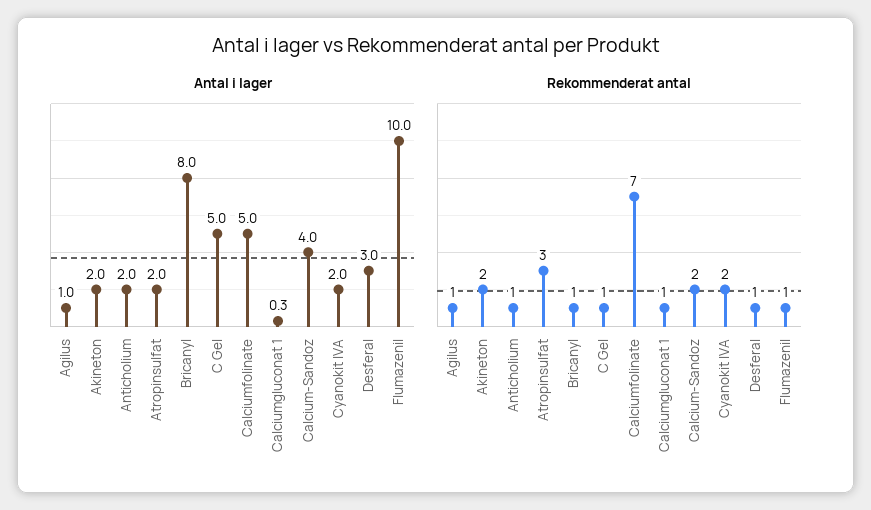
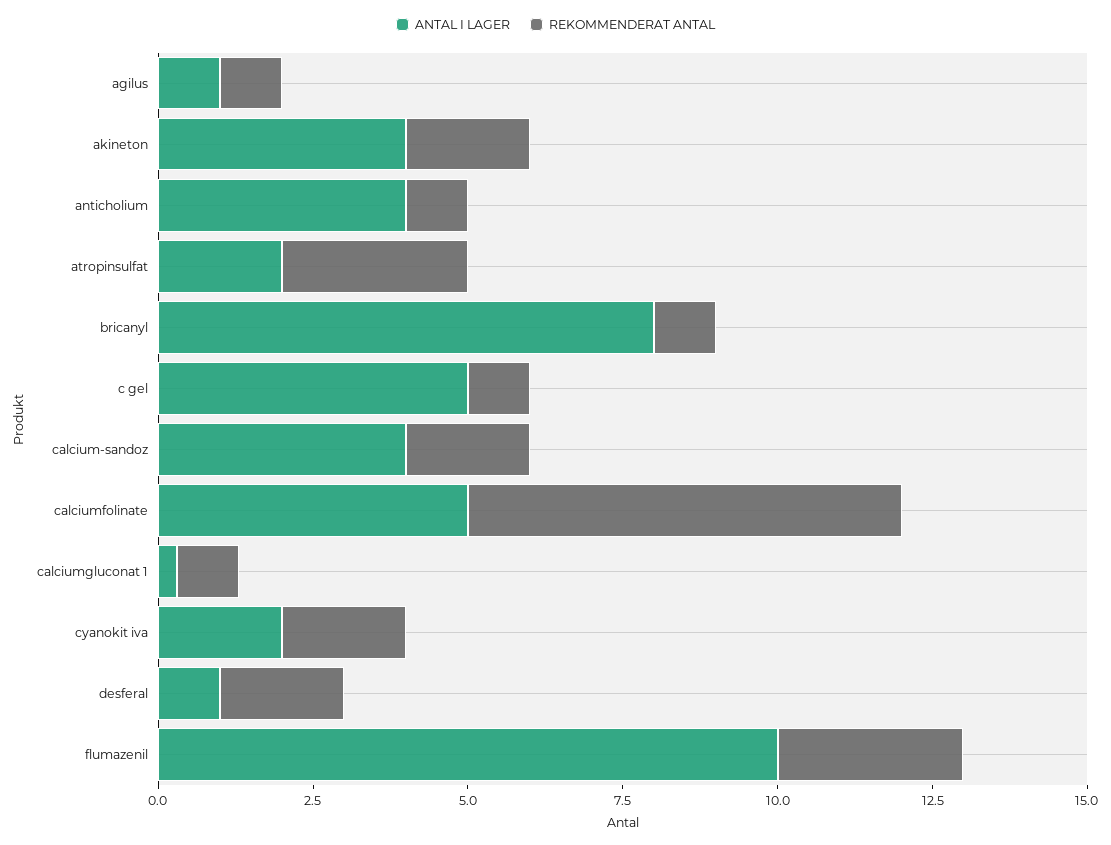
Antal i lager, Akineton: 2 -> 4
Antal i lager, Anticholium: 2 -> 4
Antal i lager, Desferal: 3 -> 1
Rekommenderat antal, Desferal: 1 -> 2
Rekommenderat antal, Flumazenil: 1 -> 3

